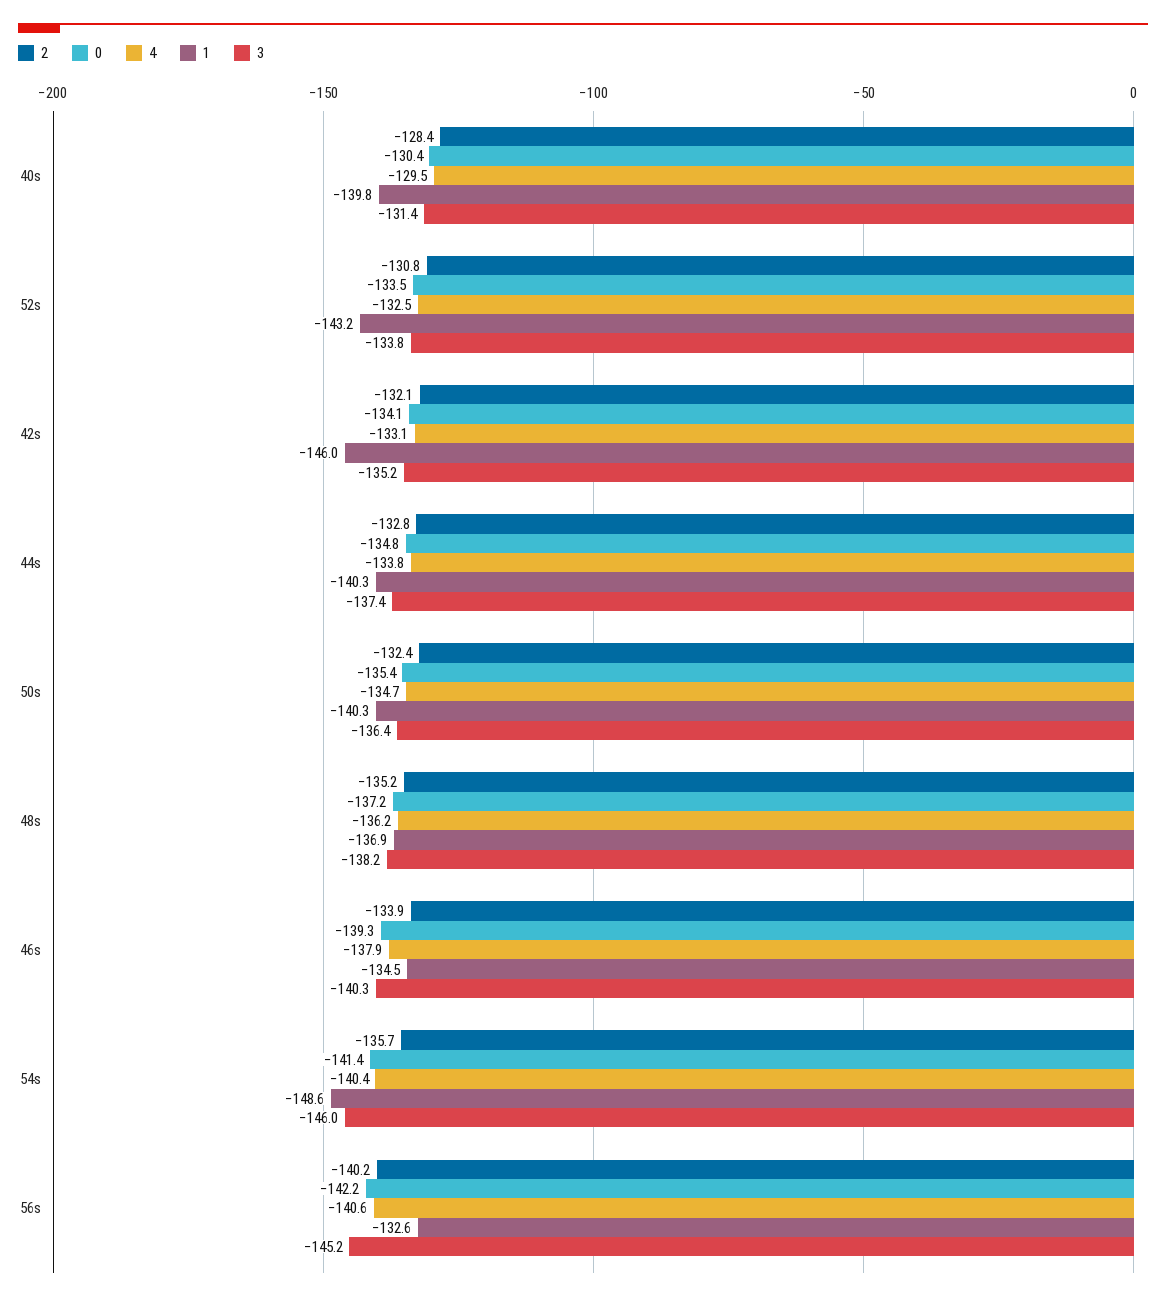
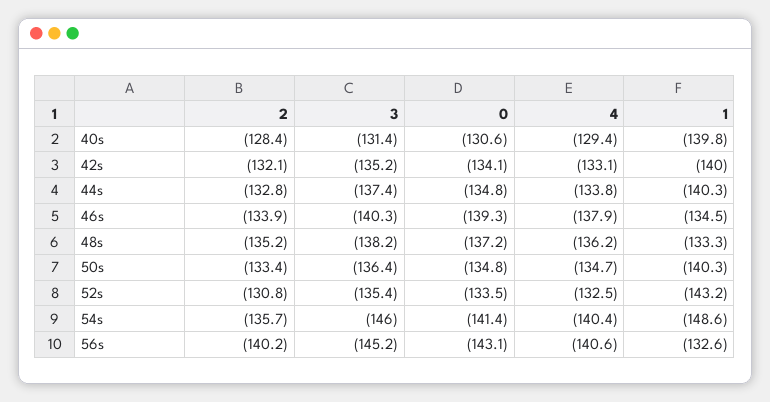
0, 40s: -130.4 -> -130.6
4, 40s: -129.5 -> -129.4
3, 52s: -133.8 -> -135.4
1, 42s: -146 -> -140
2, 50s: -132.4 -> -133.4
0, 50s: -135.4 -> -134.8
1, 48s: -136.9 -> -133.3
0, 56s: -142.2 -> -143.1

